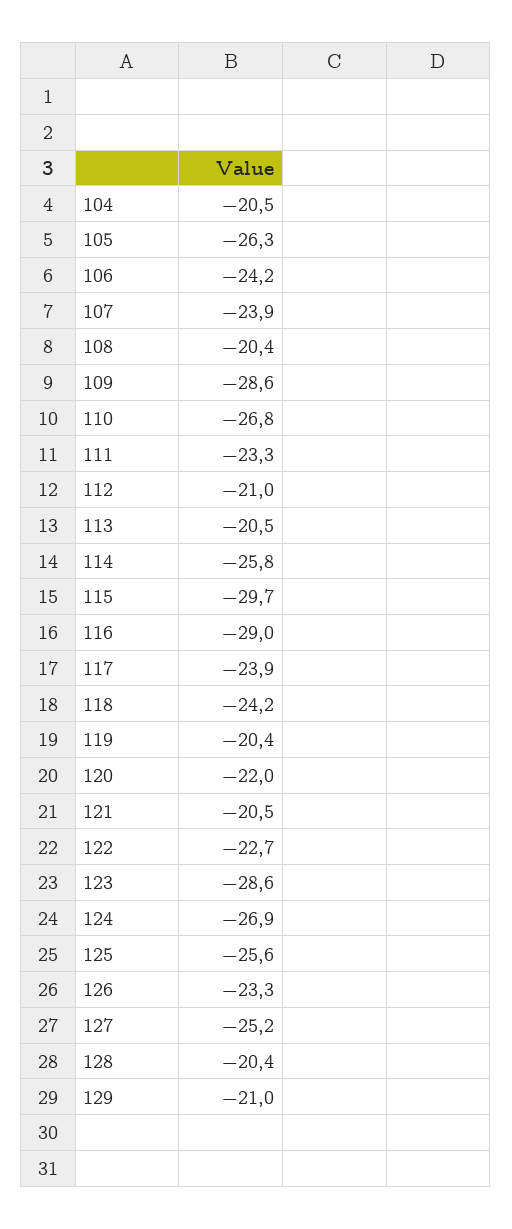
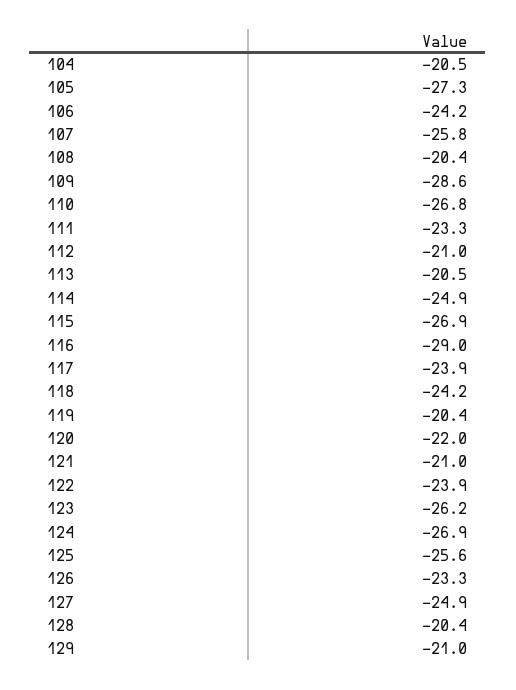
105: -26.3 -> -27.3
107: -23.9 -> -25.8
114: -25.8 -> -24.9
115: -29.7 -> -26.9
121: -20.5 -> -21
122: -22.7 -> -23.9
123: -28.6 -> -26.2
127: -25.2 -> -24.9

